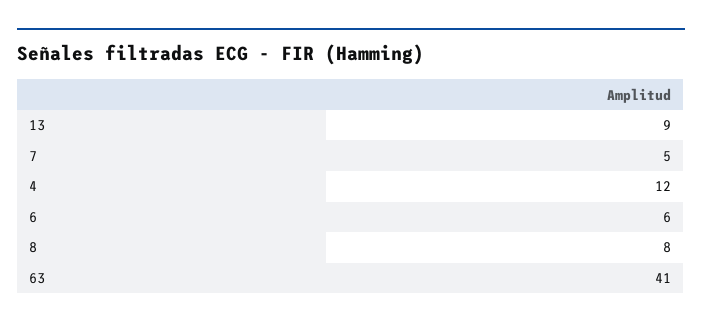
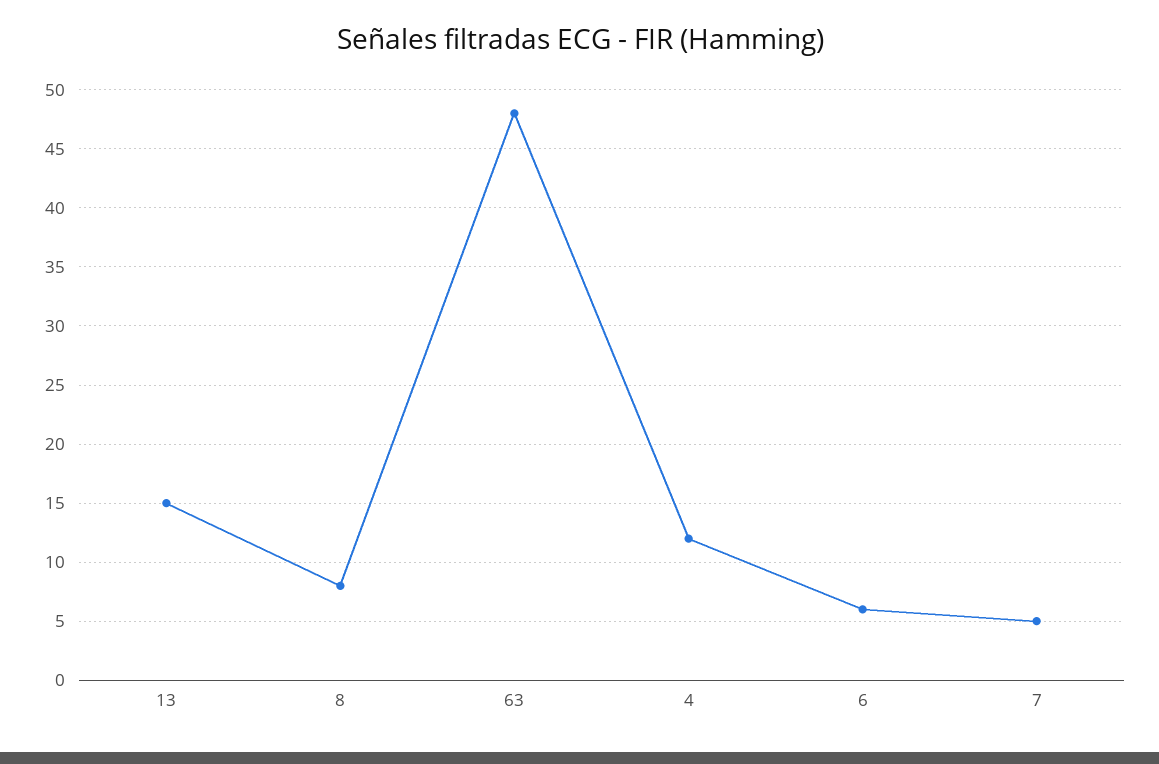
13: 9 -> 15
63: 41 -> 48

